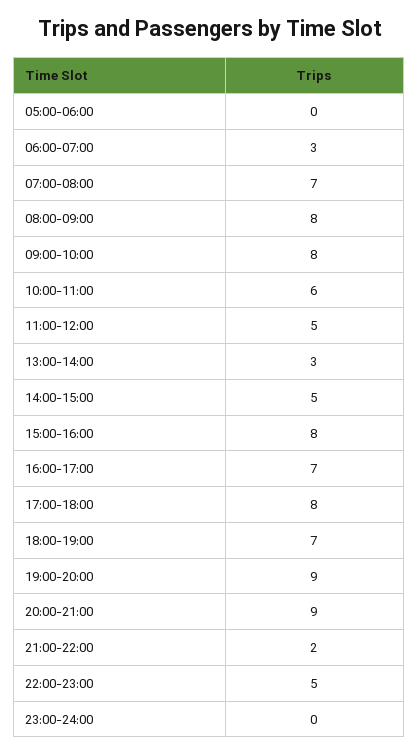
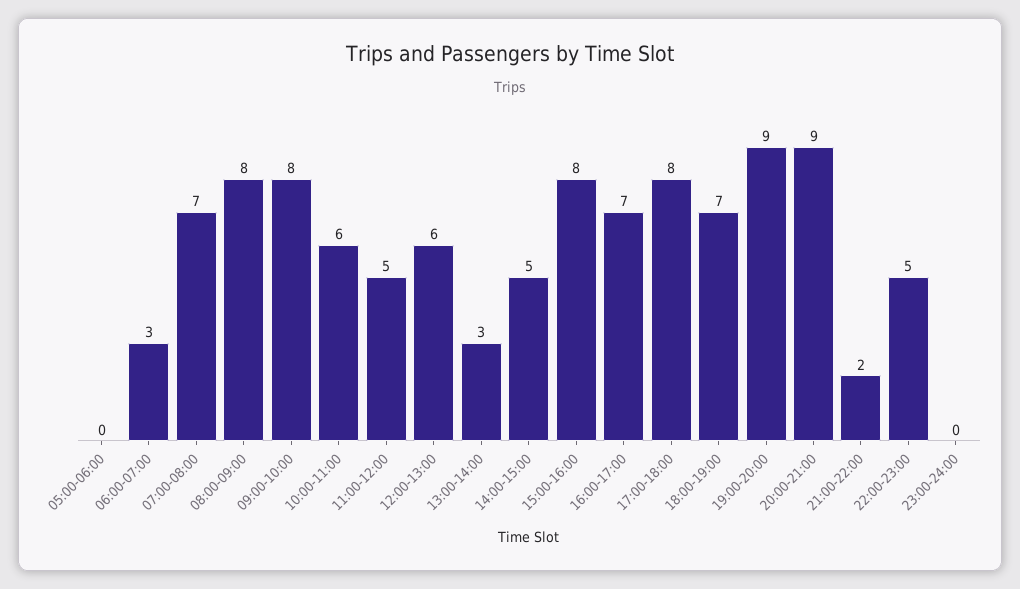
12:00-13:00: none -> 6

